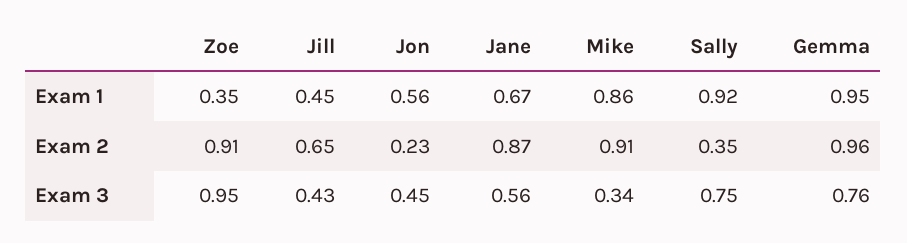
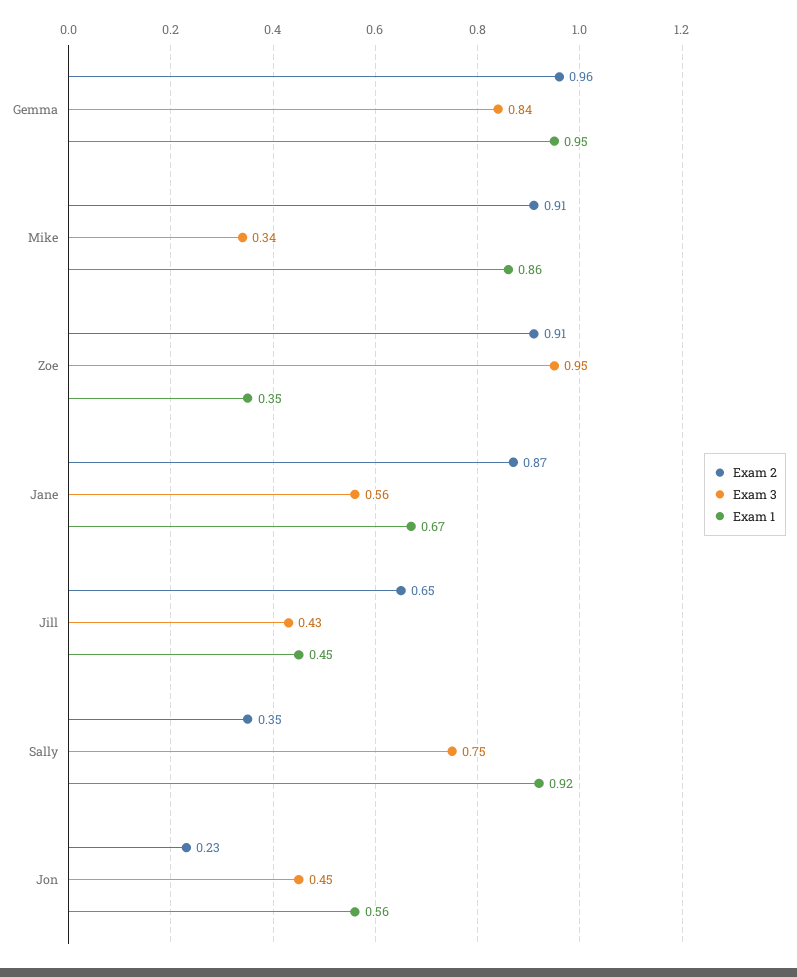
Exam 3, Gemma: 0.76 -> 0.84

